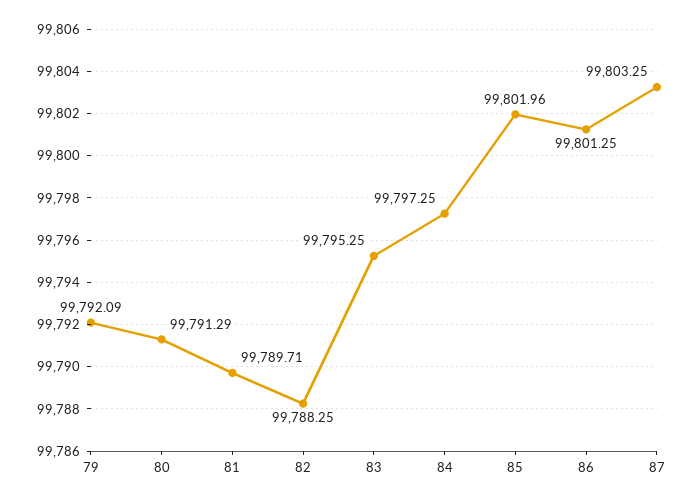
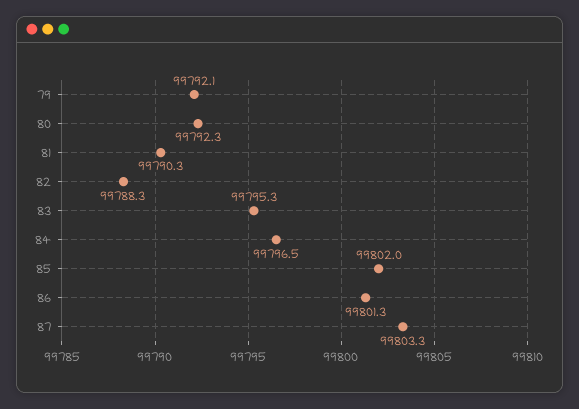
80: 99791.29 -> 99792.3
81: 99789.71 -> 99790.3
84: 99797.25 -> 99796.5

